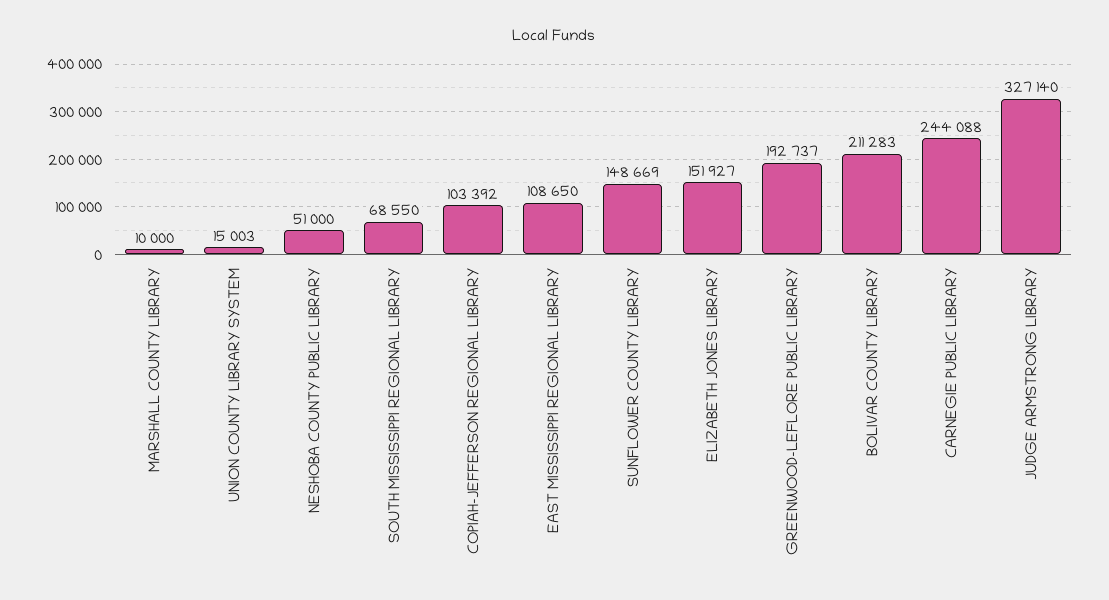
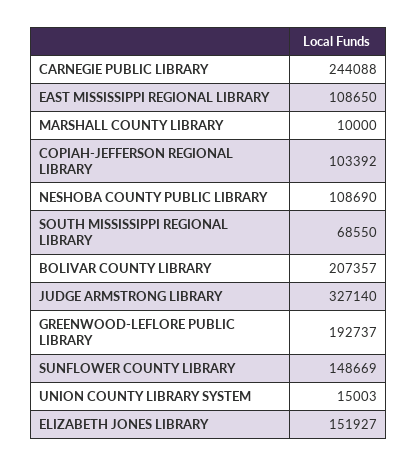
NESHOBA COUNTY PUBLIC LIBRARY: 51000 -> 108690
BOLIVAR COUNTY LIBRARY: 211283 -> 207357

